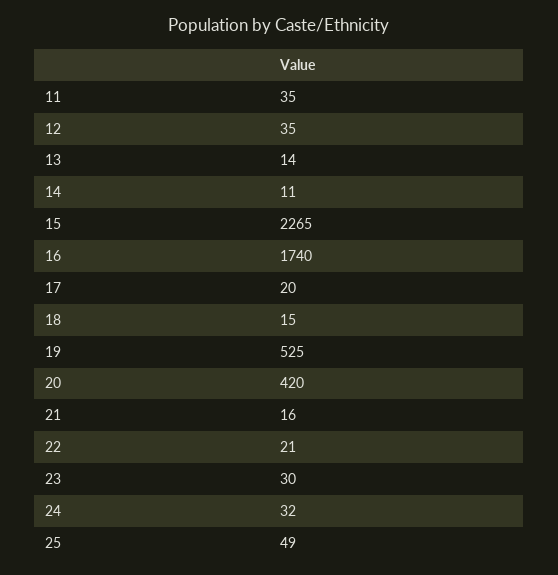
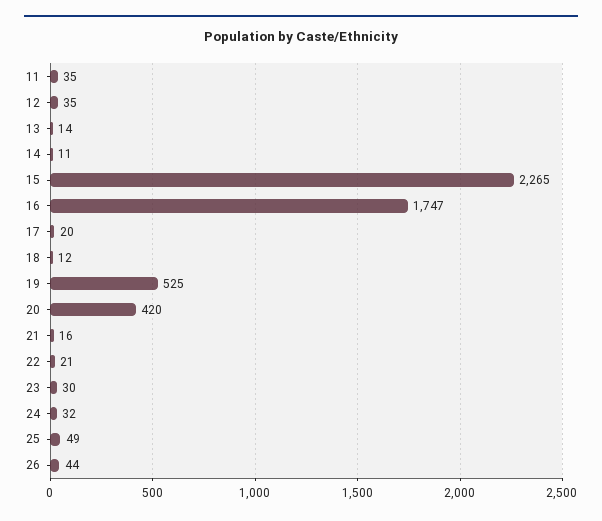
16: 1740 -> 1747
18: 15 -> 12
26: none -> 44

